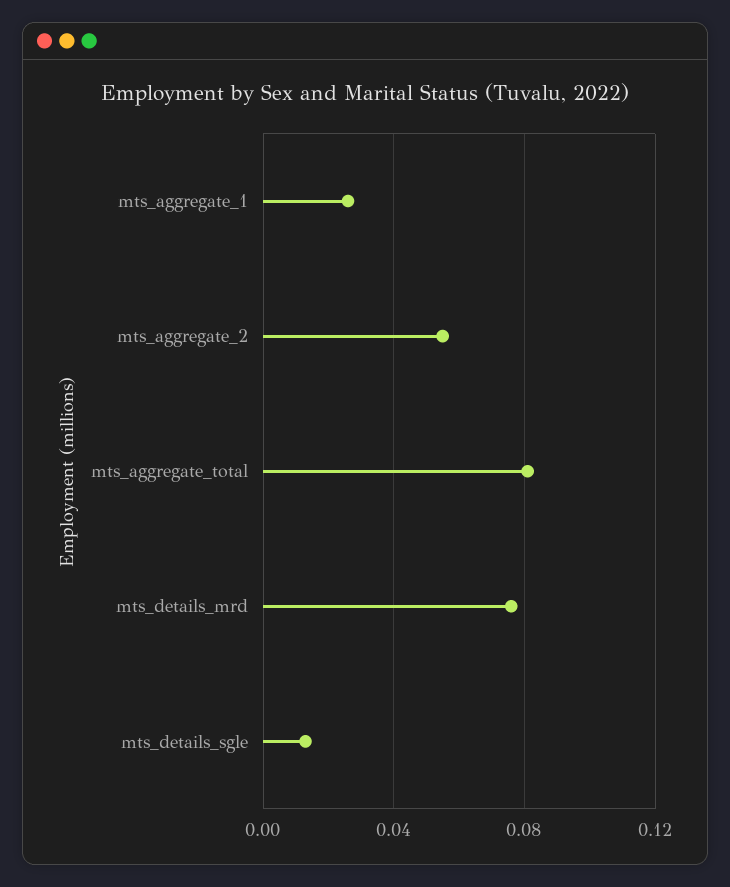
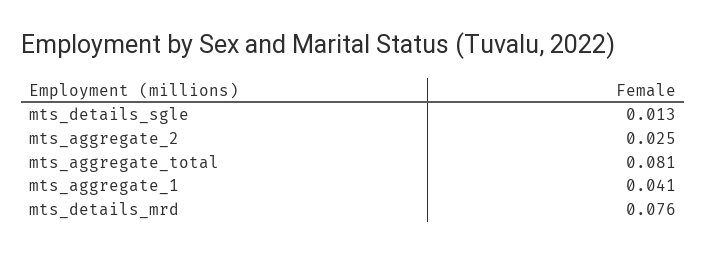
mts_aggregate_1: 0.025 -> 0.041
mts_aggregate_2: 0.055 -> 0.025

